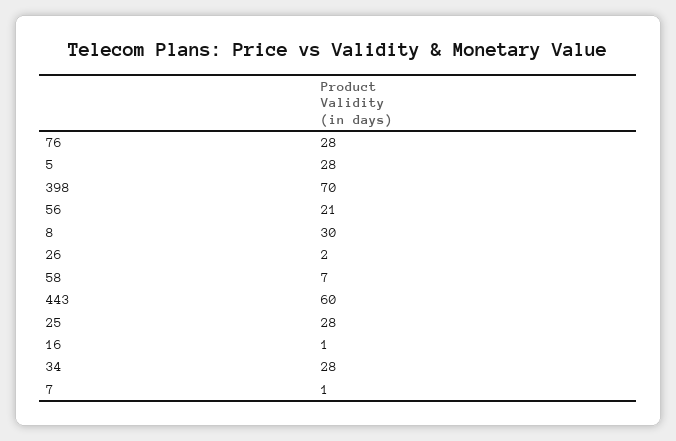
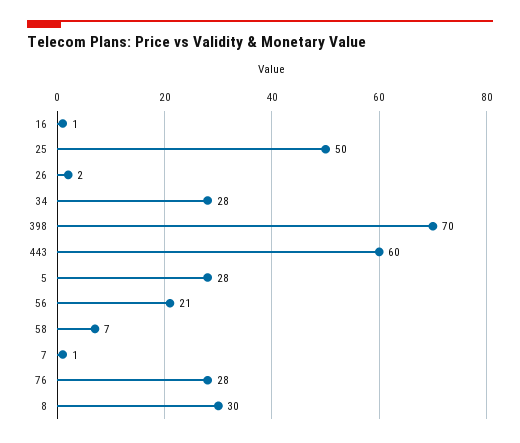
25: 28 -> 50

